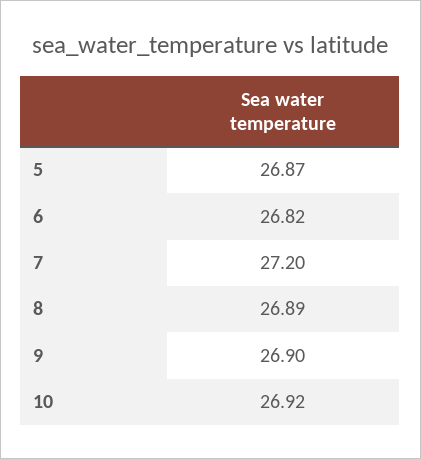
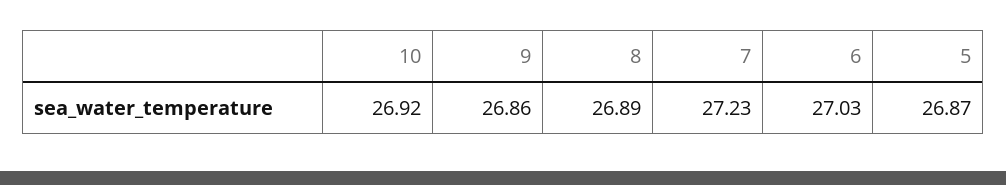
6: 26.82 -> 27.03
7: 27.2 -> 27.23
9: 26.9 -> 26.86

